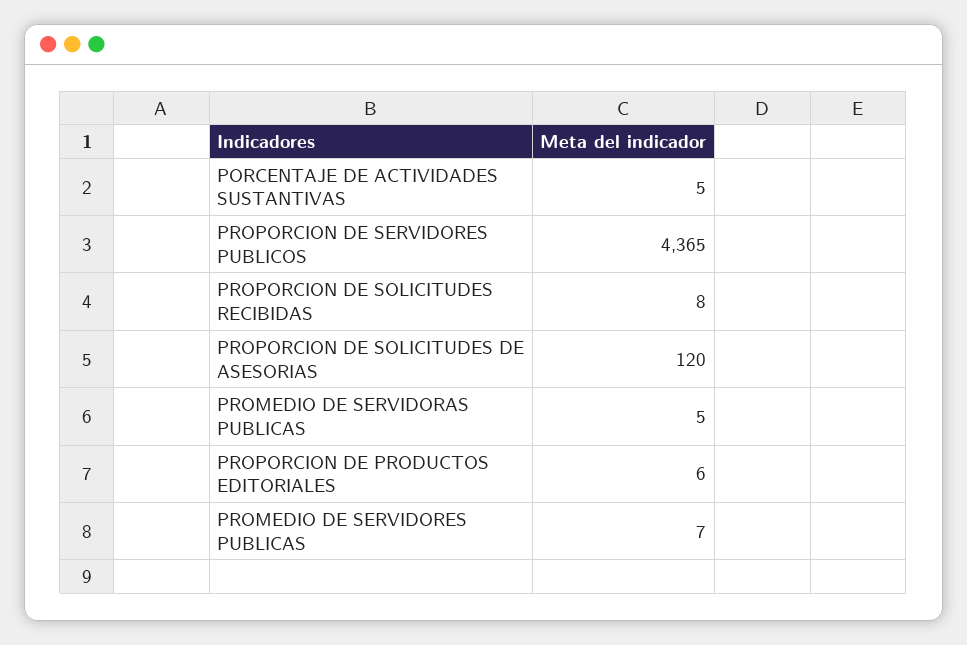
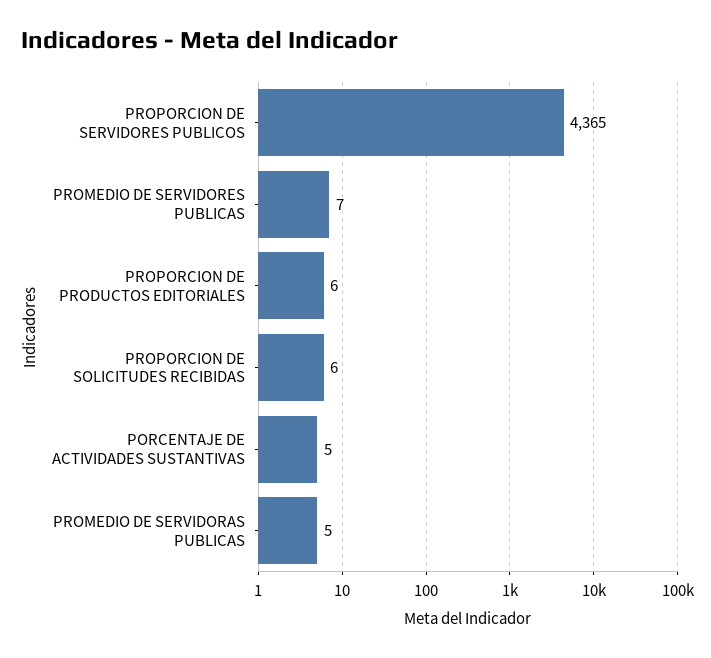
PROPORCION DE SOLICITUDES RECIBIDAS: 8 -> 6
PROPORCION DE SOLICITUDES DE ASESORIAS: 120 -> none

